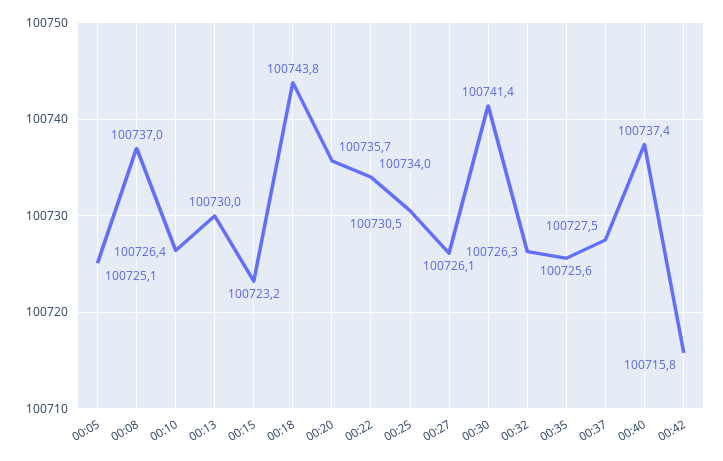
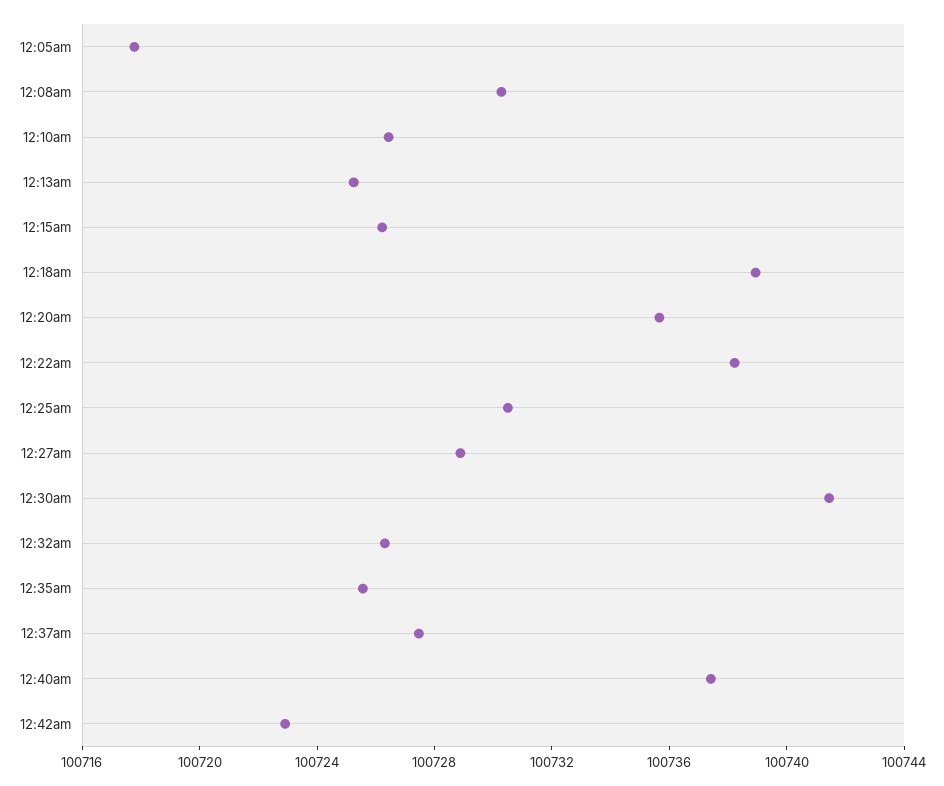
00:05: 100725.1 -> 100718
00:08: 100737 -> 100730
00:13: 100730 -> 100725
00:15: 100723.2 -> 100726
00:18: 100743.8 -> 100739
00:22: 100734 -> 100738
00:27: 100726.1 -> 100729
00:42: 100715.8 -> 100723

